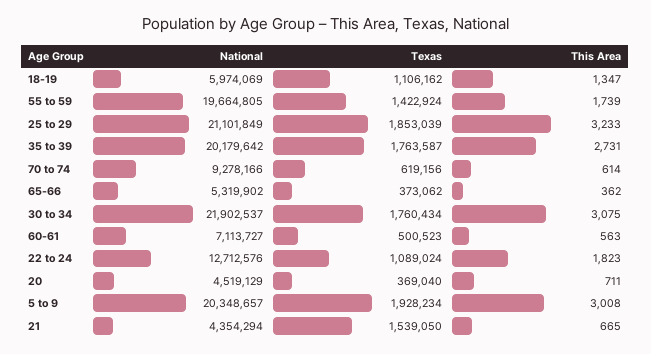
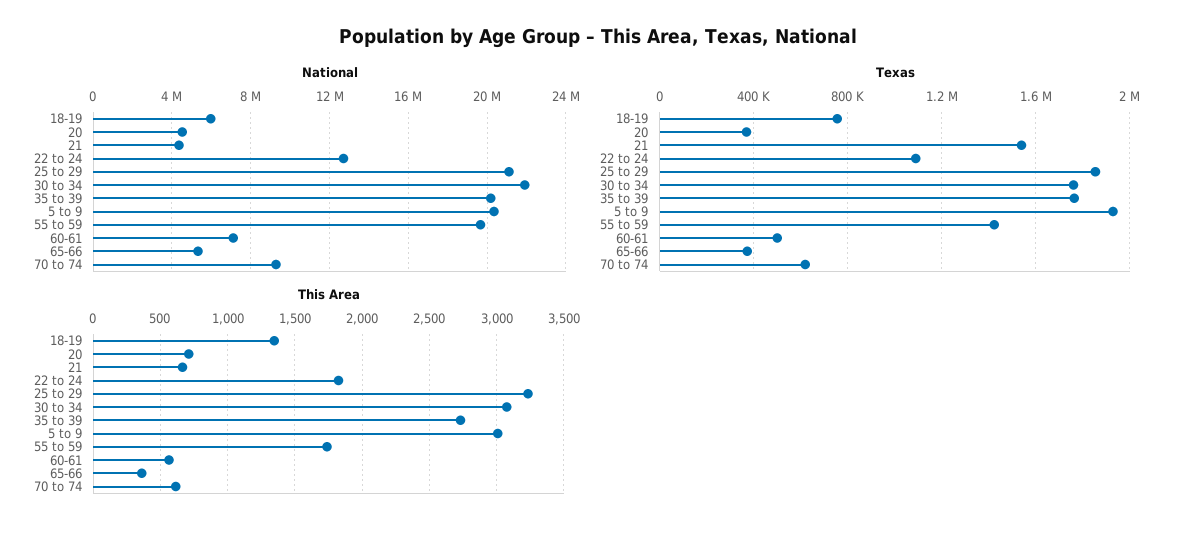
Texas, 18-19: 1106162 -> 750000

